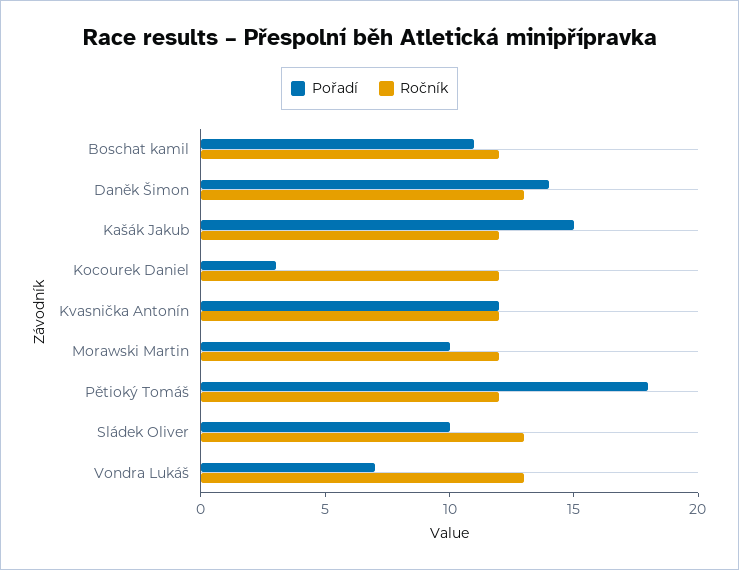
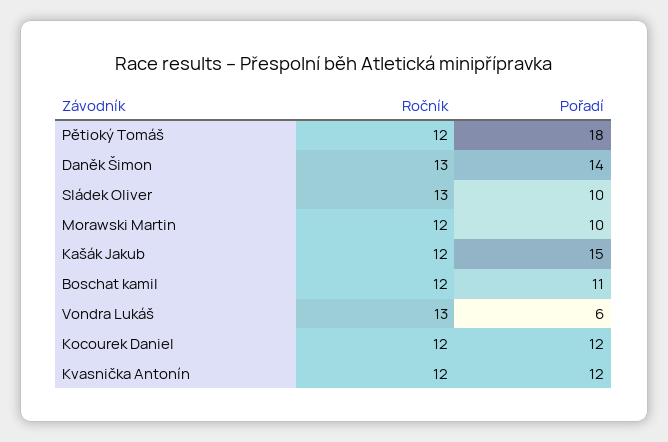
Pořadí, Kocourek Daniel: 3 -> 12
Pořadí, Vondra Lukáš: 7 -> 6

